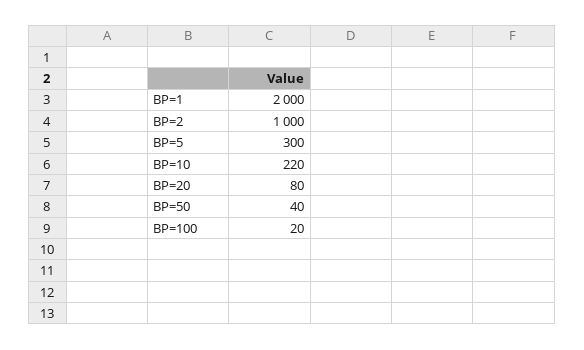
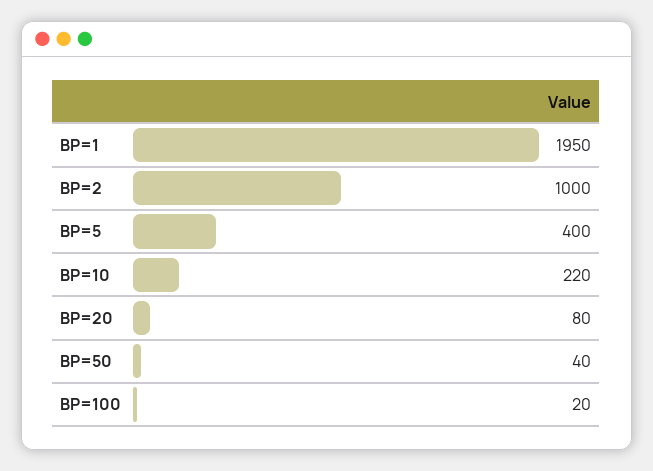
BP=1: 2000 -> 1950
BP=5: 300 -> 400

